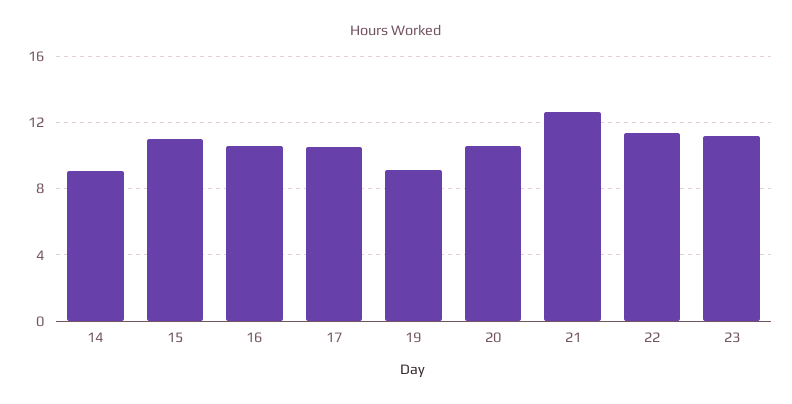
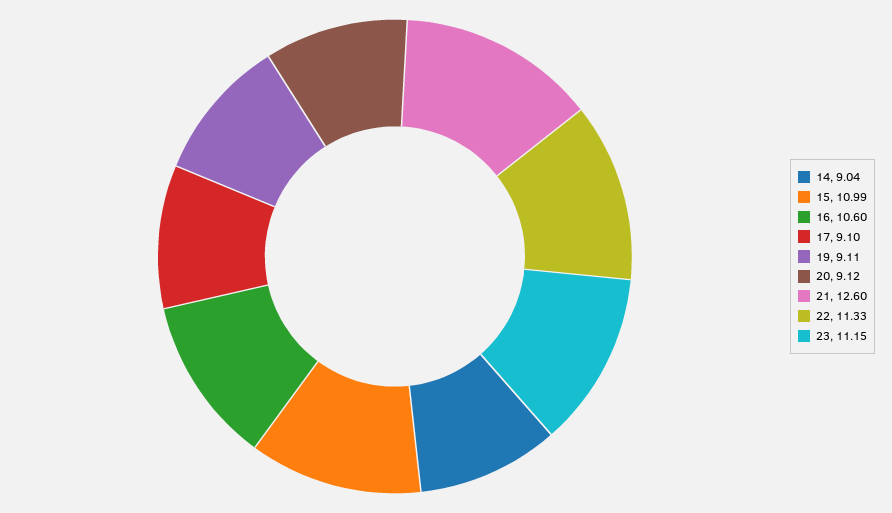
17: 10.5 -> 9.1
20: 10.5 -> 9.12

